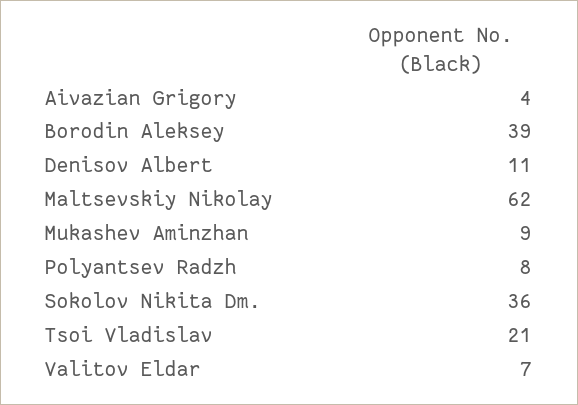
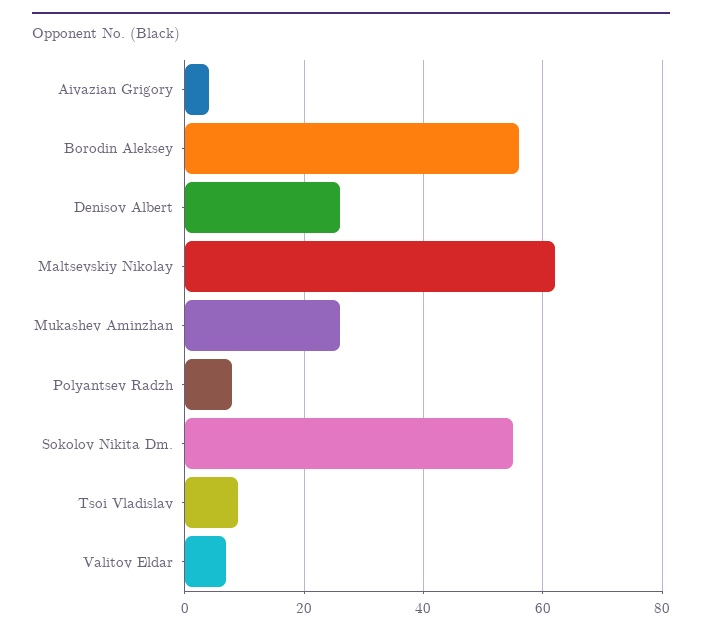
Borodin Aleksey: 39 -> 55
Denisov Albert: 11 -> 25
Mukashev Aminzhan: 9 -> 25
Sokolov Nikita Dm.: 36 -> 55
Tsoi Vladislav: 21 -> 10

